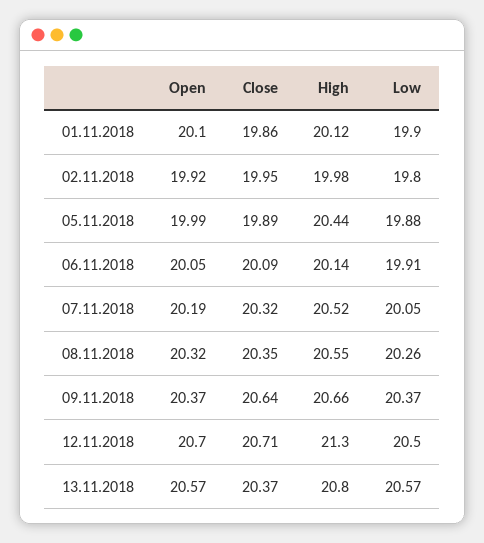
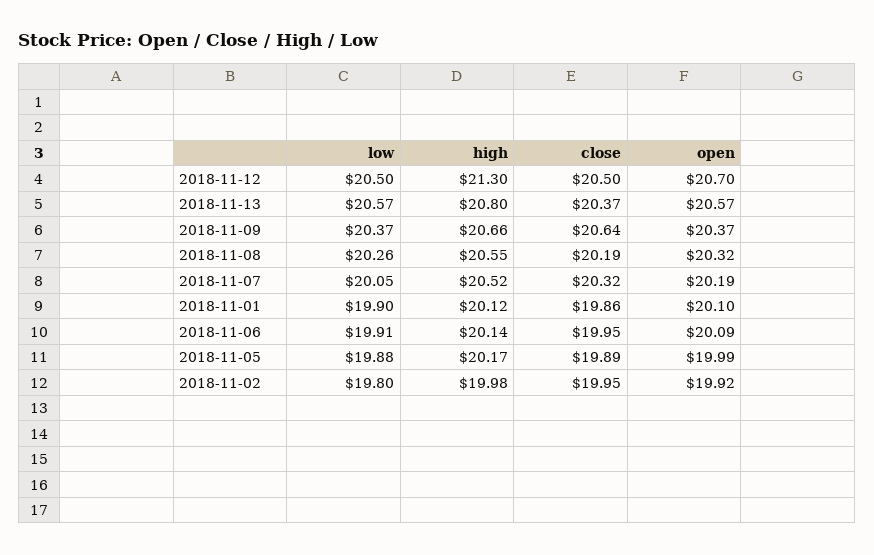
High, 05.11.2018: 20.44 -> 20.17
Open, 06.11.2018: 20.05 -> 20.09
Close, 06.11.2018: 20.09 -> 19.95
Close, 08.11.2018: 20.35 -> 20.19
Close, 12.11.2018: 20.71 -> 20.5

